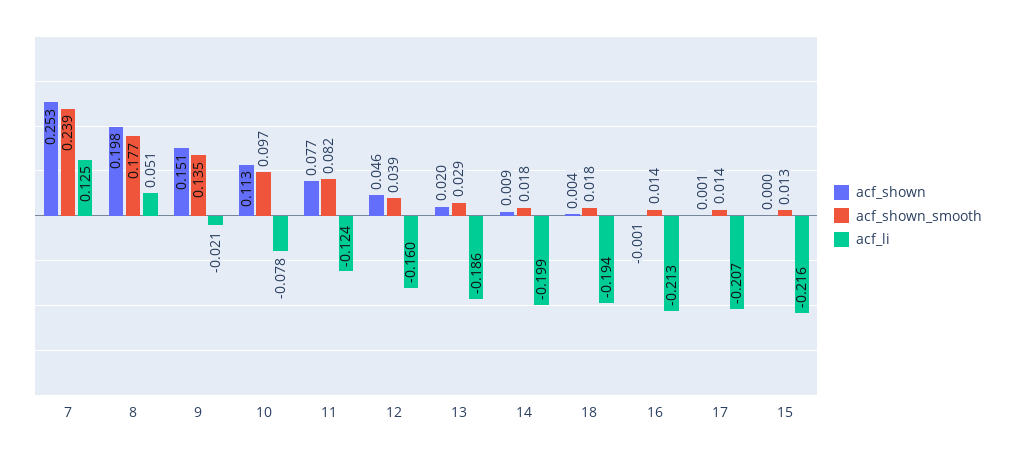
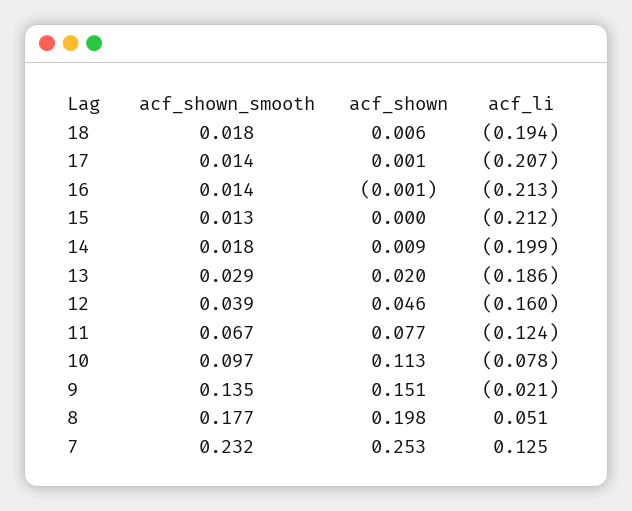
acf_shown_smooth, 7: 0.239 -> 0.232
acf_shown_smooth, 11: 0.082 -> 0.067
acf_shown, 18: 0.004 -> 0.006
acf_li, 15: -0.216 -> -0.212

